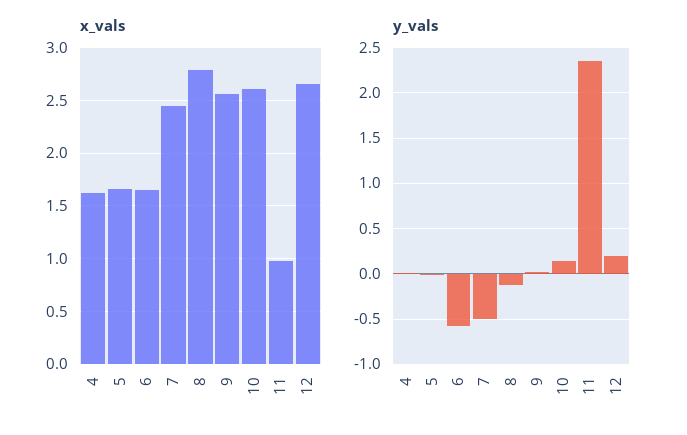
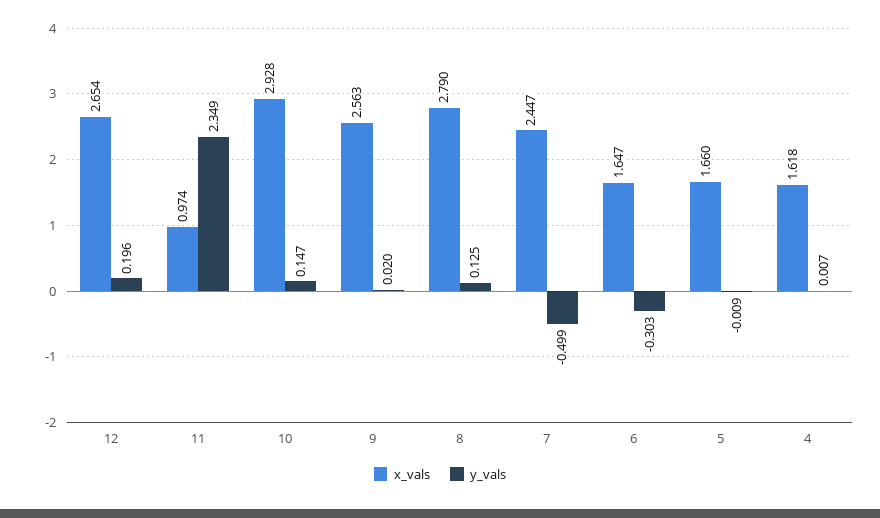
x_vals, 10: 2.6 -> 2.928
y_vals, 6: -0.6 -> -0.303
y_vals, 8: -0.1 -> 0.125

